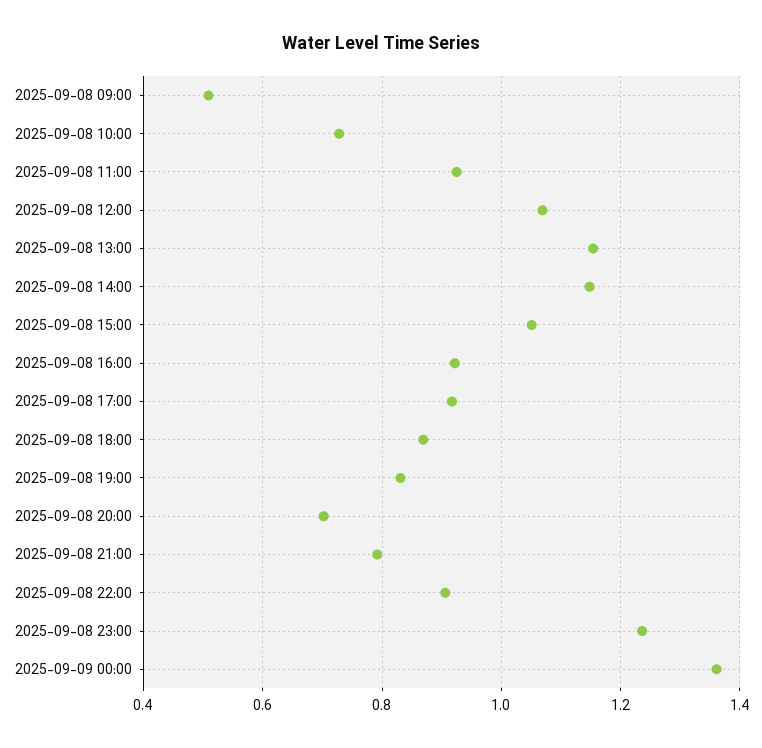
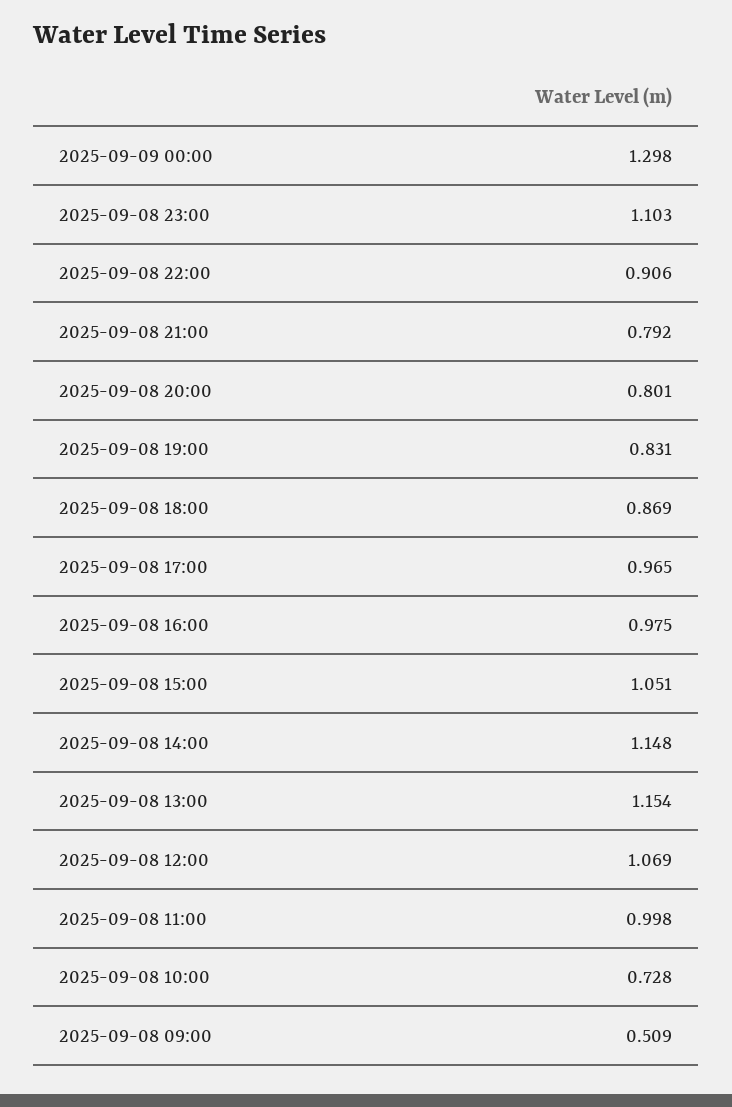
2025-09-08 11:00: 0.92 -> 0.998
2025-09-08 16:00: 0.92 -> 0.975
2025-09-08 17:00: 0.92 -> 0.965
2025-09-08 20:00: 0.7 -> 0.801
2025-09-08 23:00: 1.24 -> 1.103
2025-09-09 00:00: 1.36 -> 1.298

